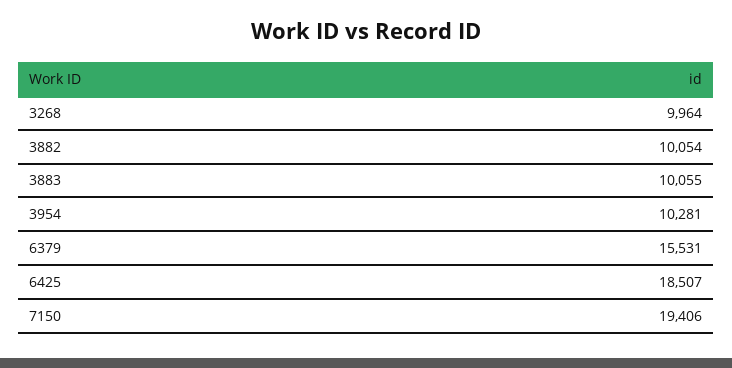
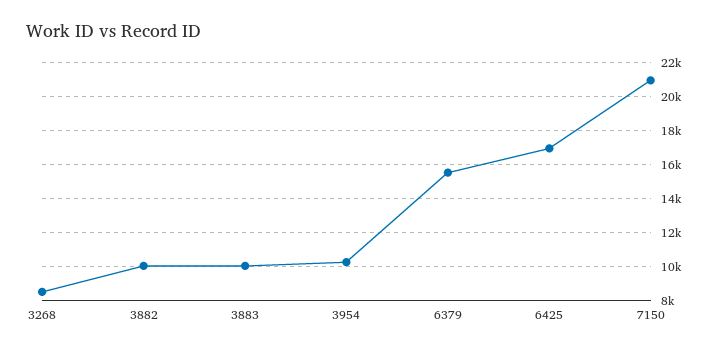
3268: 9964 -> 8500
6425: 18507 -> 17000
7150: 19406 -> 21000

